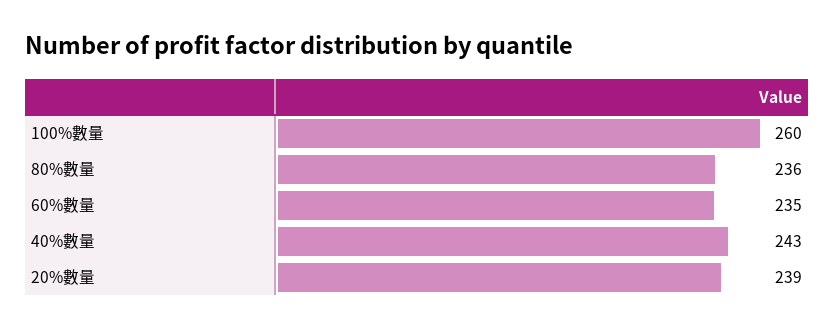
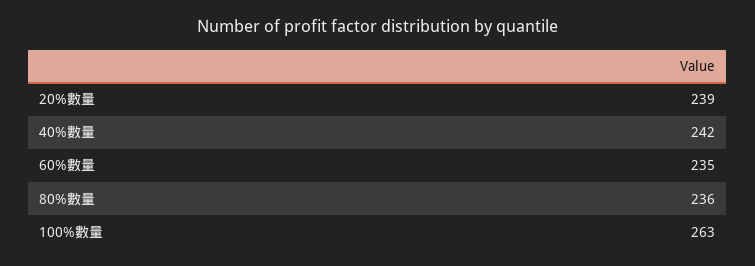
100%數量: 260 -> 263
40%數量: 243 -> 242

